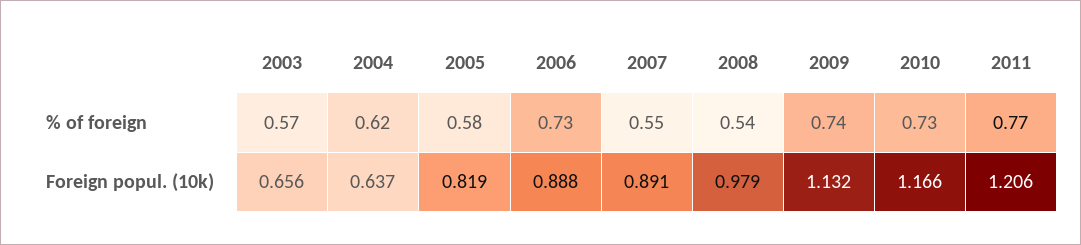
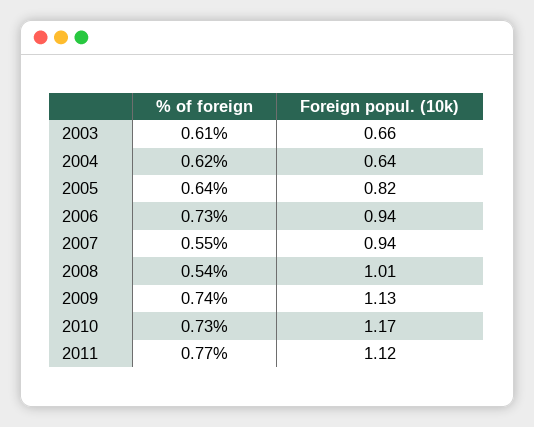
2003, % of foreign: 0.57 -> 0.61
2005, % of foreign: 0.58 -> 0.64
2006, Foreign popul. (10k): 0.888 -> 0.94
2007, Foreign popul. (10k): 0.891 -> 0.94
2008, Foreign popul. (10k): 0.979 -> 1.01
2011, Foreign popul. (10k): 1.206 -> 1.12

